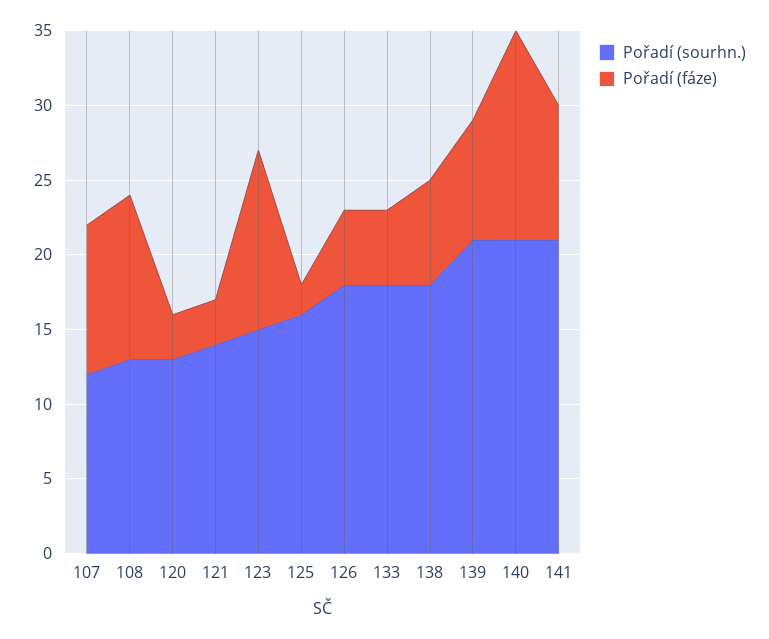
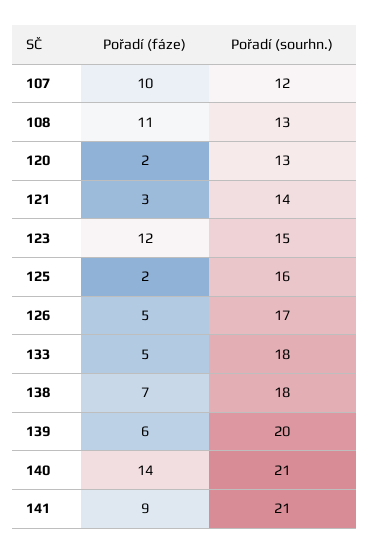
Pořadí (fáze), 120: 3 -> 2
Pořadí (sourhn.), 126: 18 -> 17
Pořadí (sourhn.), 139: 21 -> 20
Pořadí (fáze), 139: 8 -> 6

